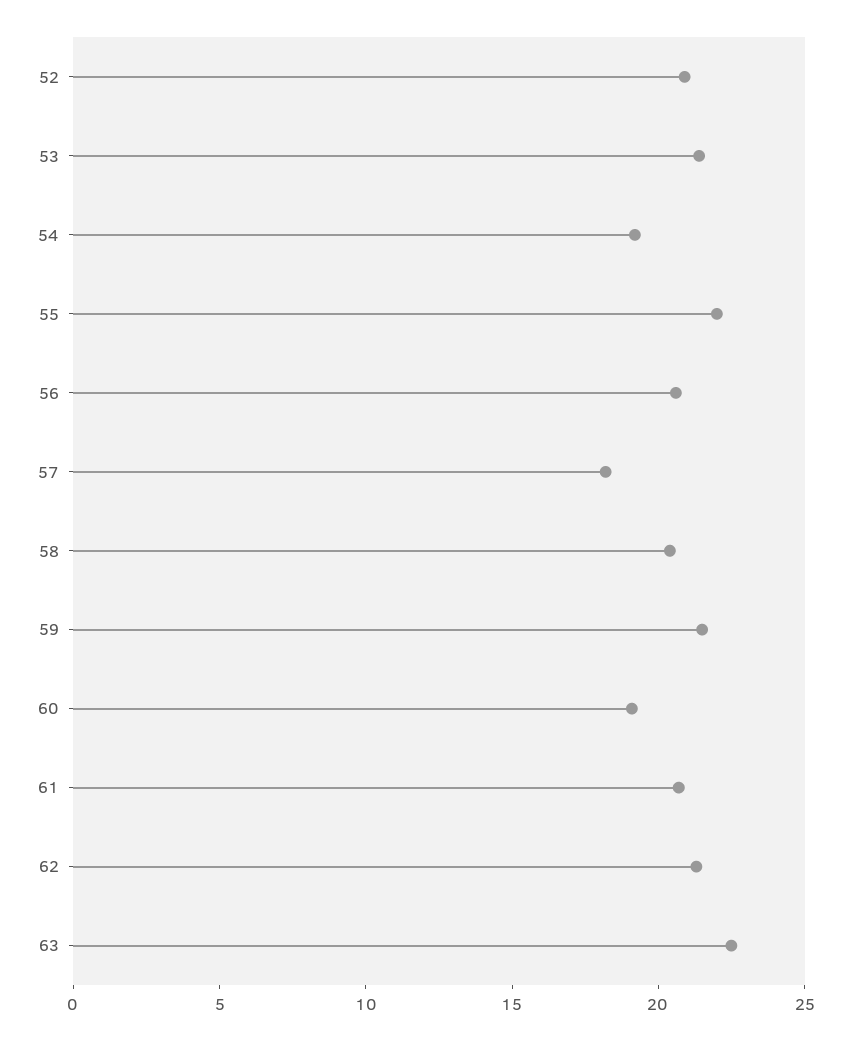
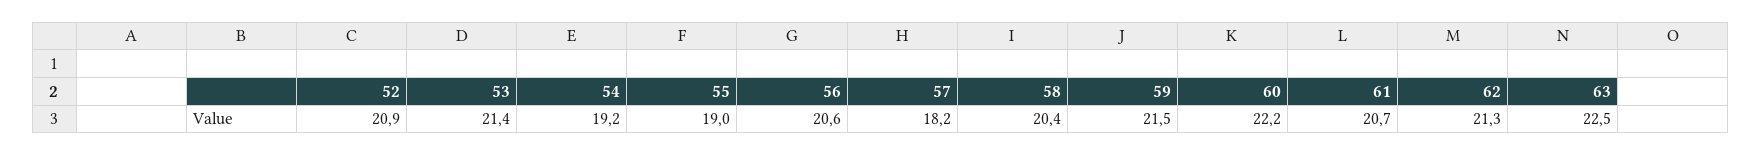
55: 22 -> 19
60: 19 -> 22.2

